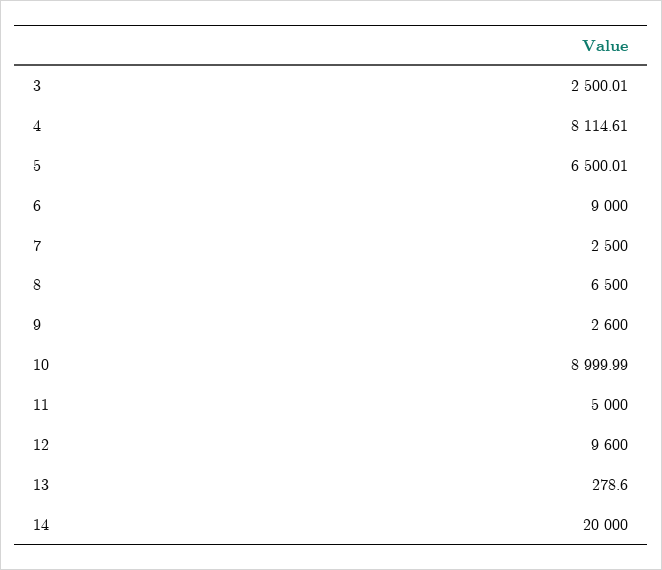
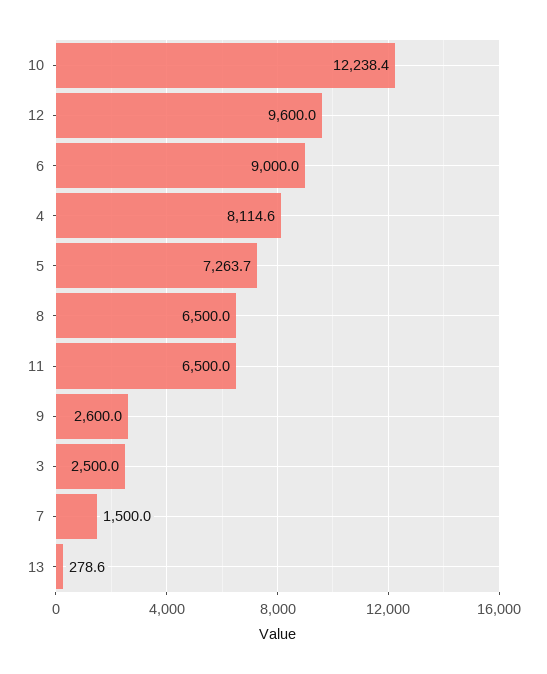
5: 6500.01 -> 7263.7
7: 2500 -> 1500
10: 8999.99 -> 12238.4
11: 5000 -> 6500
14: 20000 -> none

